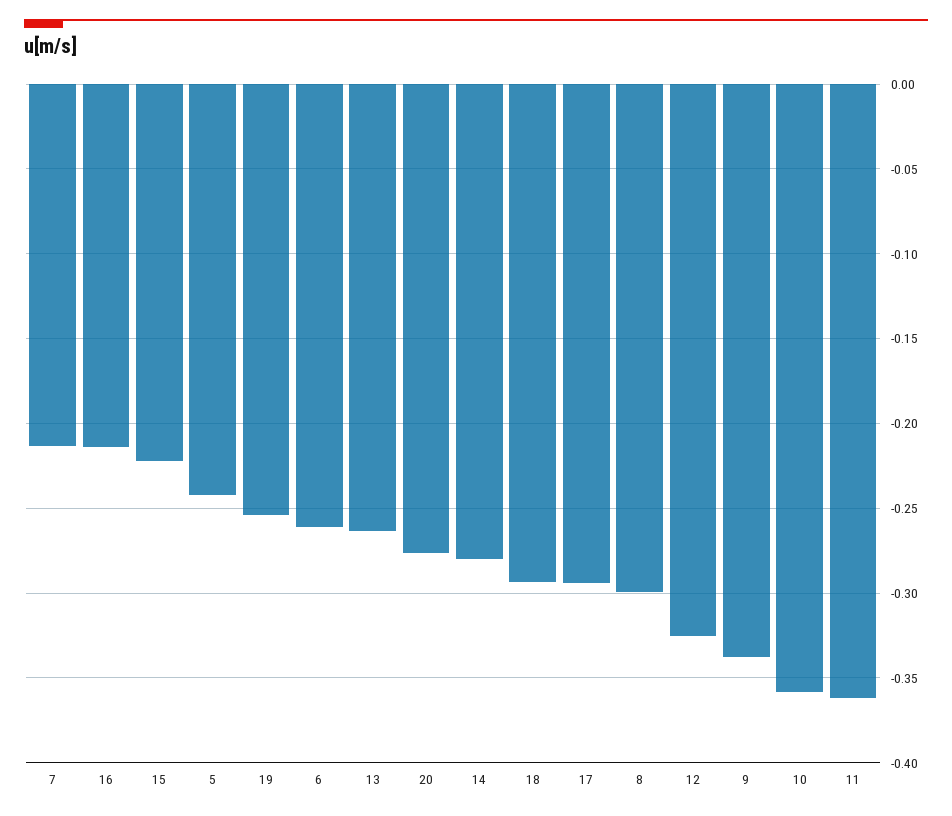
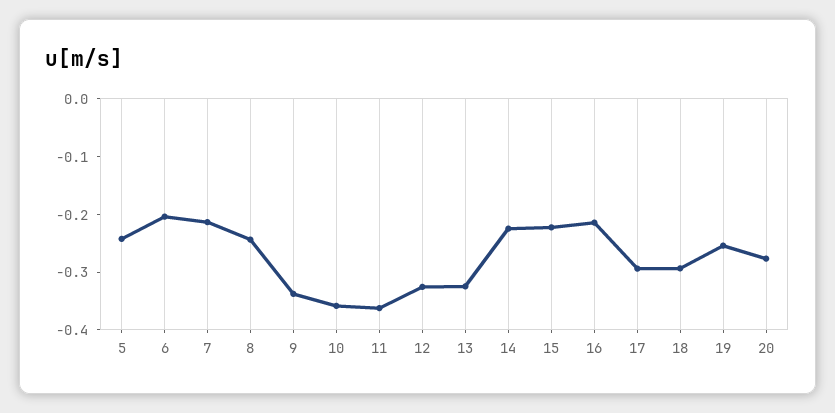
6: -0.26 -> -0.2
13: -0.265 -> -0.32
14: -0.28 -> -0.22
8: -0.3 -> -0.24

